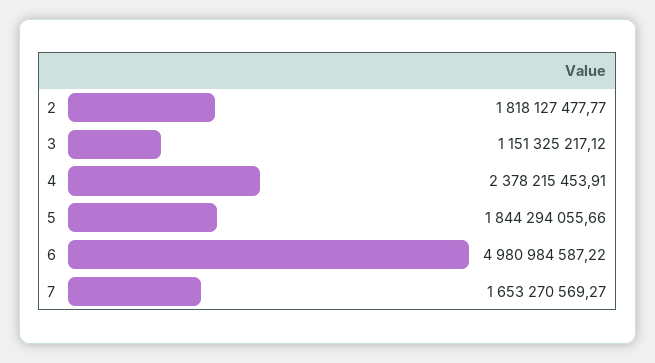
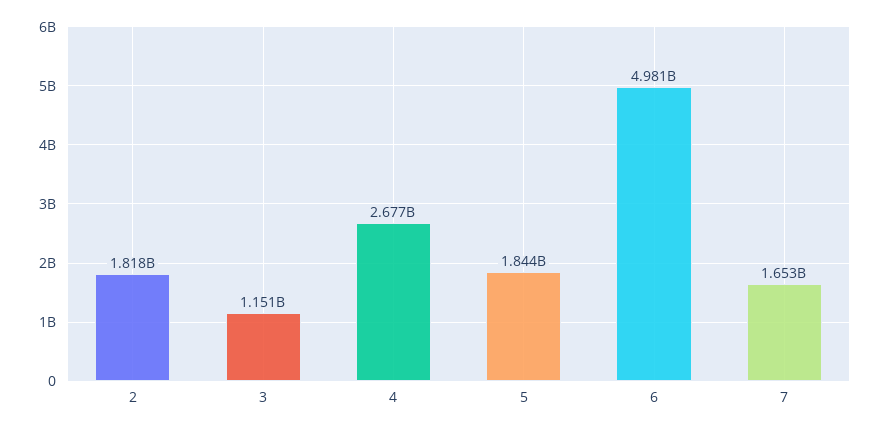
4: 2378215453.91 -> 2677000000

